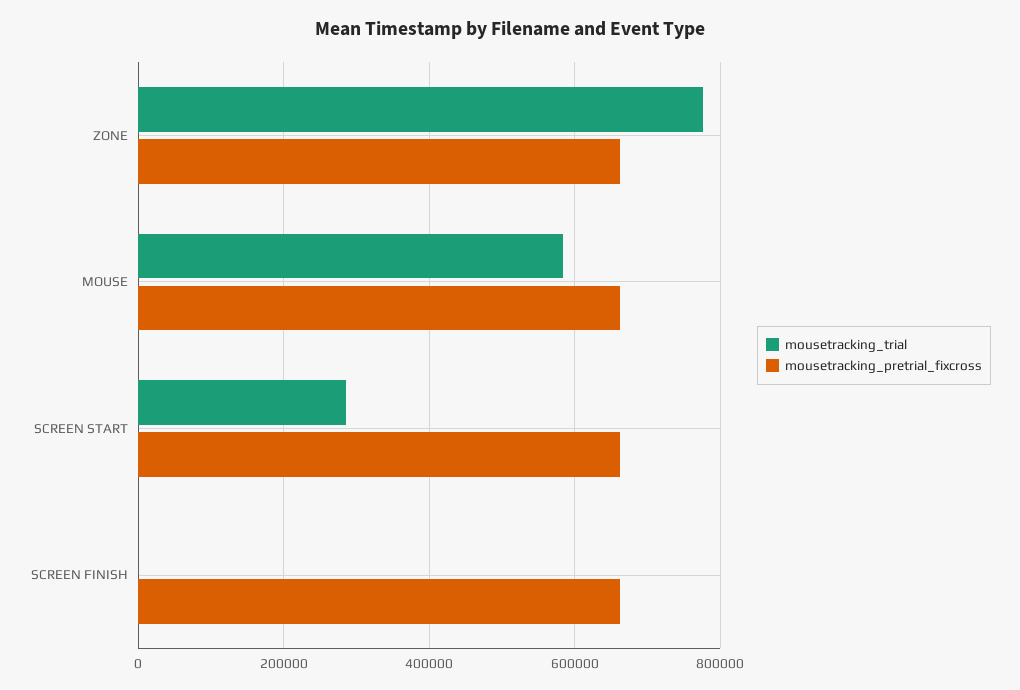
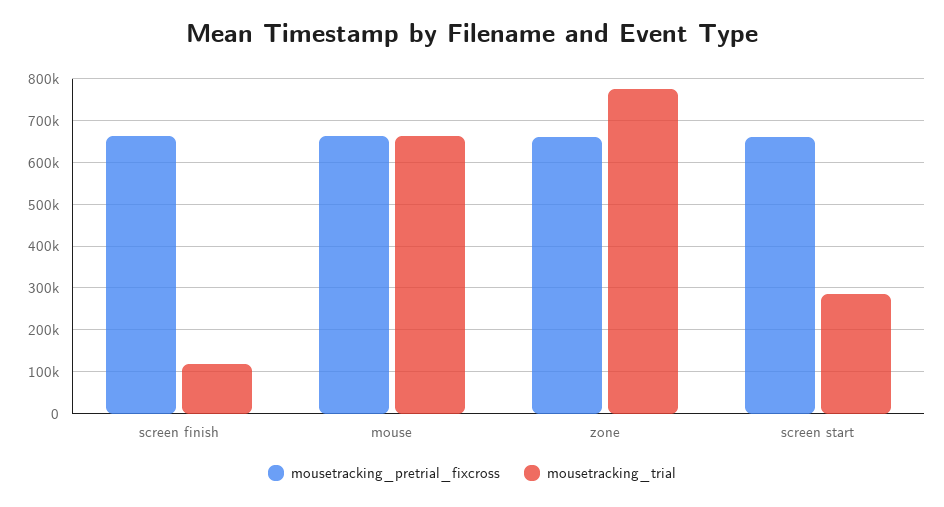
mousetracking_trial, MOUSE: 580000 -> 660000
mousetracking_trial, SCREEN FINISH: 0 -> 120000

